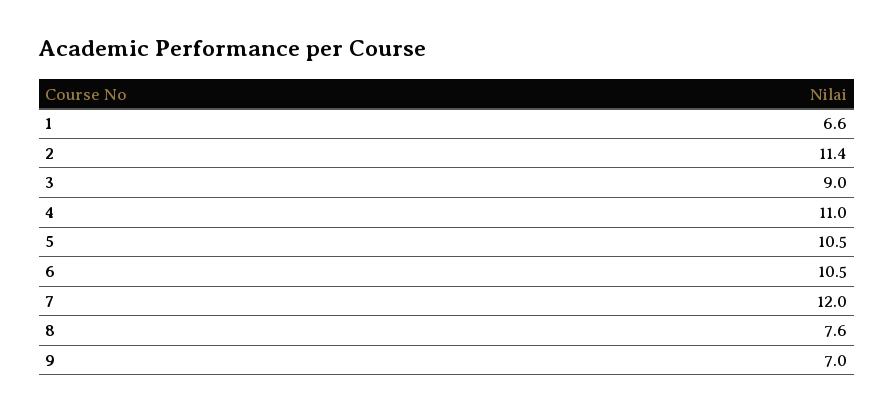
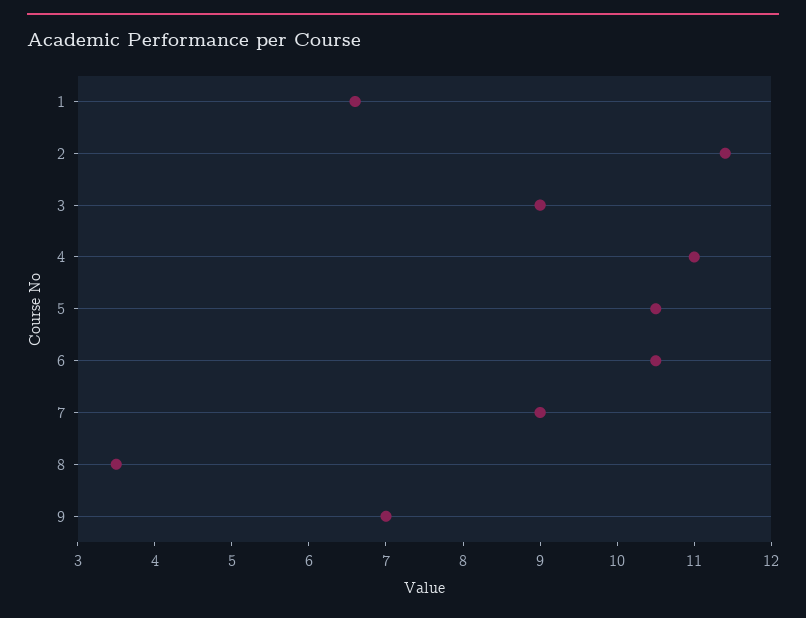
7: 12 -> 9
8: 7.6 -> 3.5

